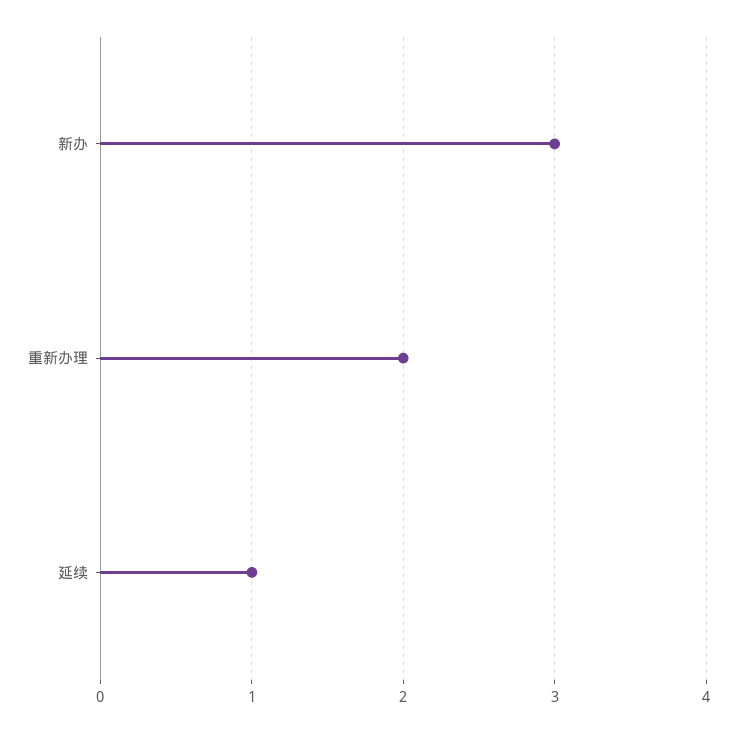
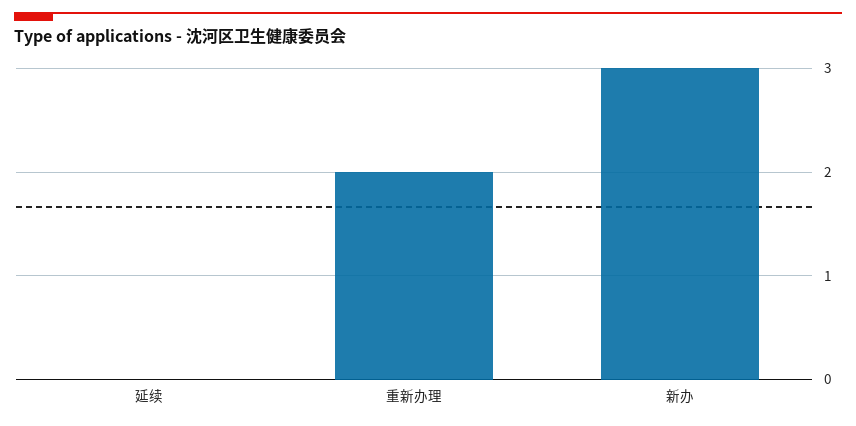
延续: 1 -> 0

